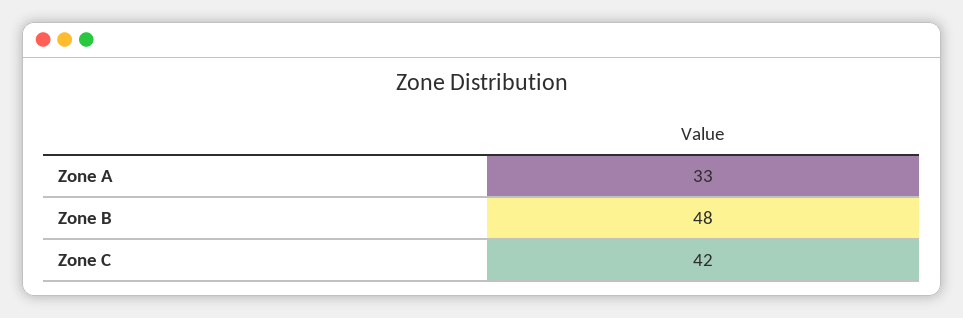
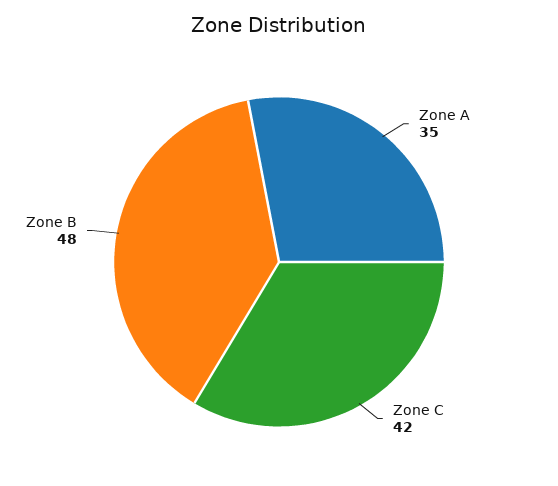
Zone A: 33 -> 35

